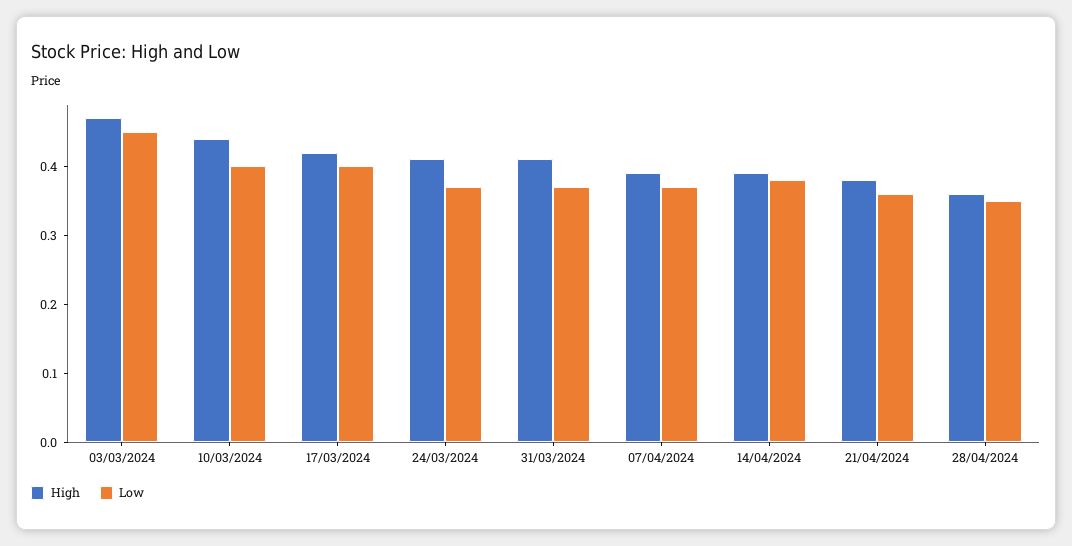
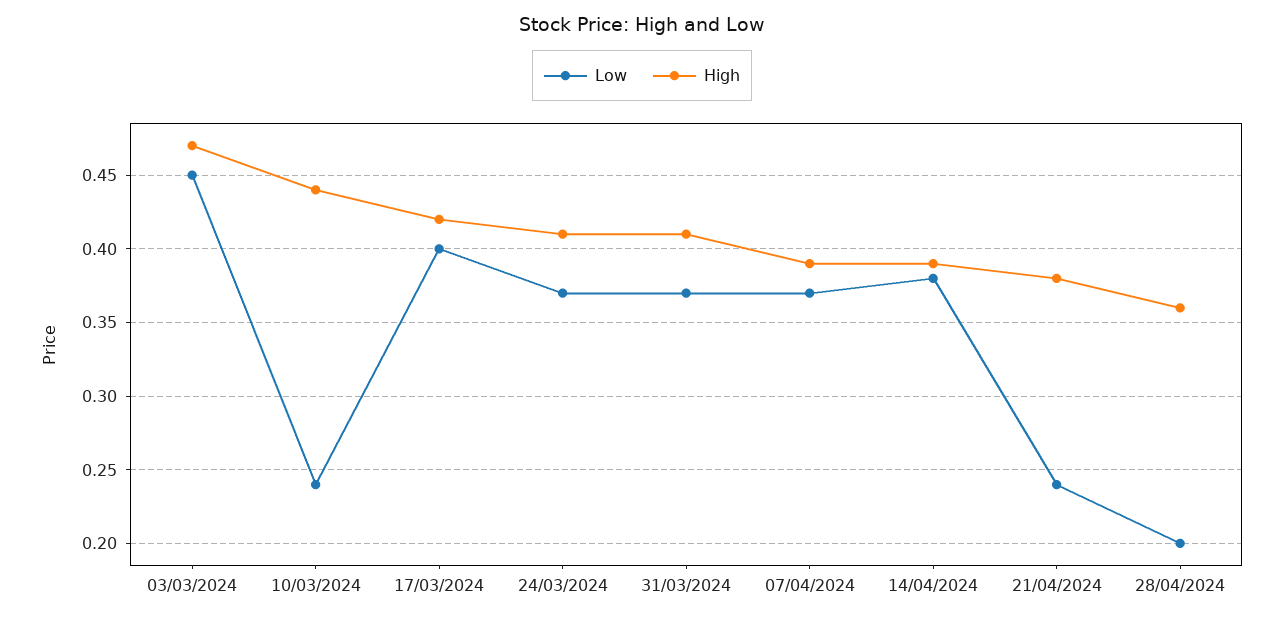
Low, 10/03/2024: 0.4 -> 0.24
Low, 21/04/2024: 0.35 -> 0.24
Low, 28/04/2024: 0.35 -> 0.2

